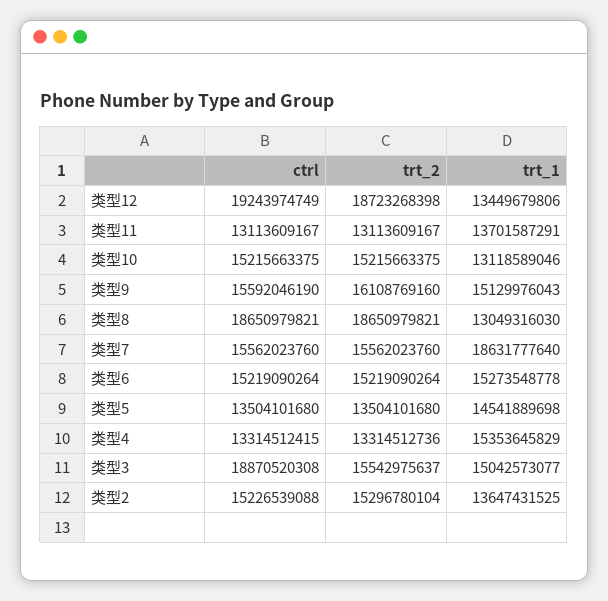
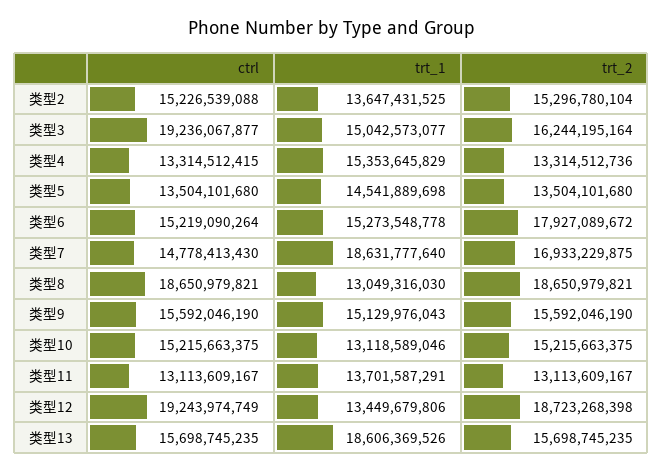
trt_2, 类型9: 16108769160 -> 15592046190
ctrl, 类型7: 15562023760 -> 14778413430
trt_2, 类型7: 15562023760 -> 16933229875
trt_2, 类型6: 15219090264 -> 17927089672
ctrl, 类型3: 18870520308 -> 19236067877
trt_2, 类型3: 15542975637 -> 16244195164
ctrl, 类型13: none -> 15698745235
trt_1, 类型13: none -> 18606369526
trt_2, 类型13: none -> 15698745235

